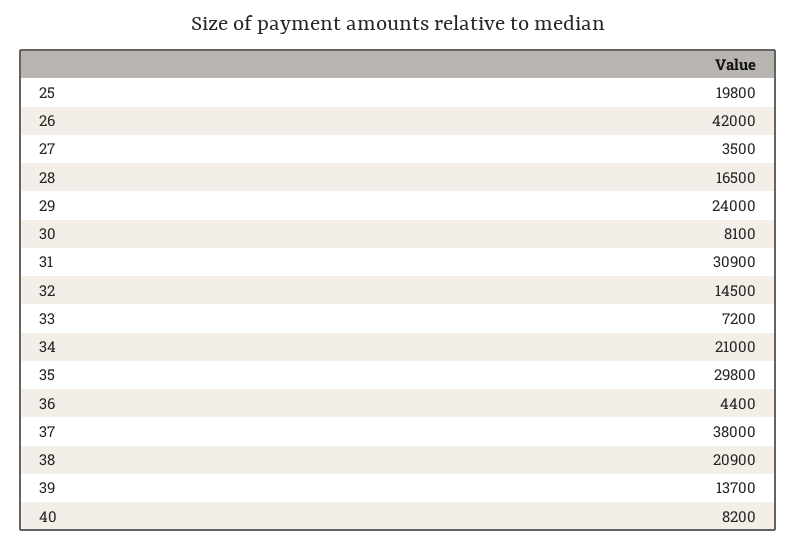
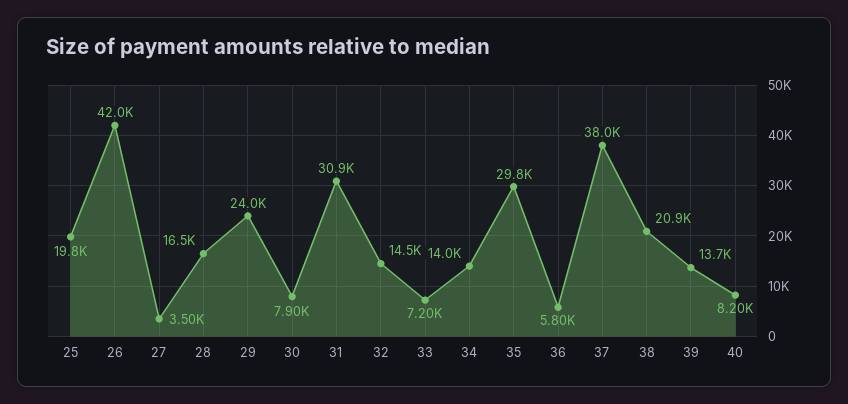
30: 8100 -> 7900
34: 21000 -> 14000
36: 4400 -> 5800

